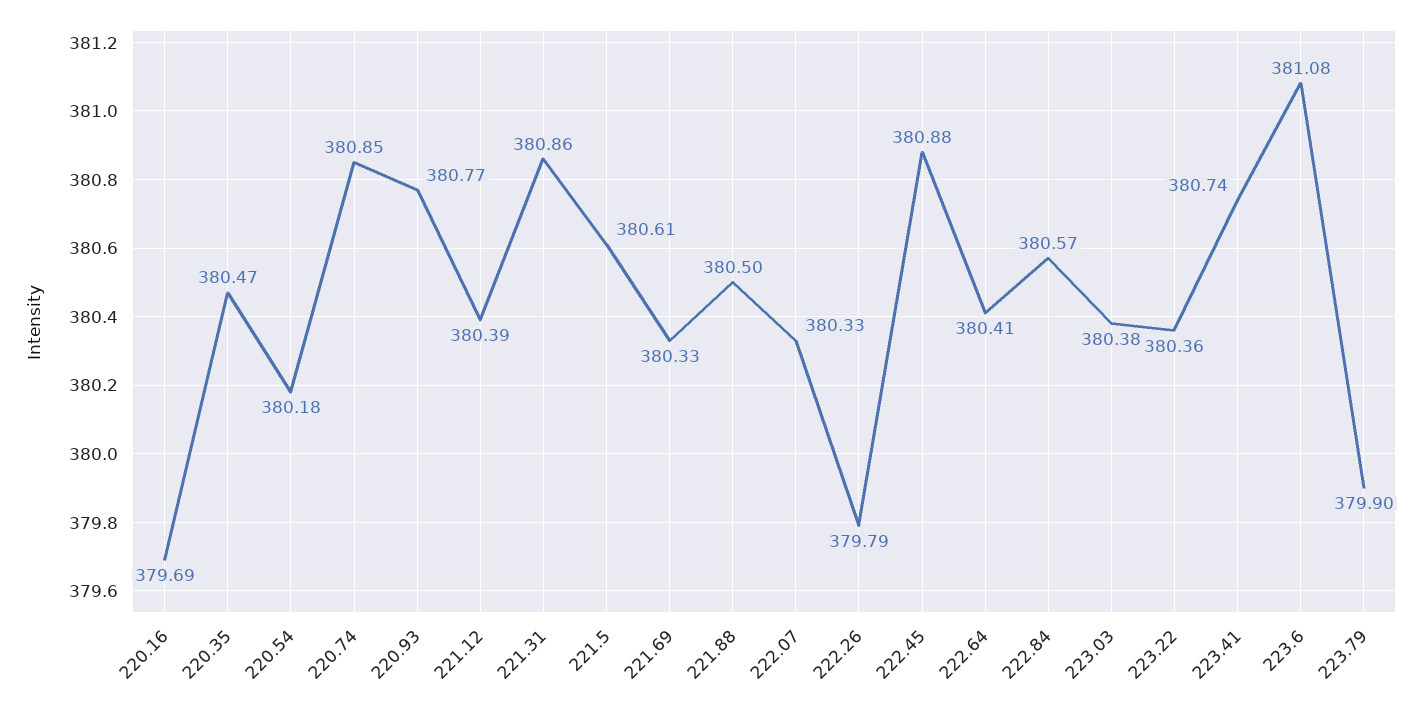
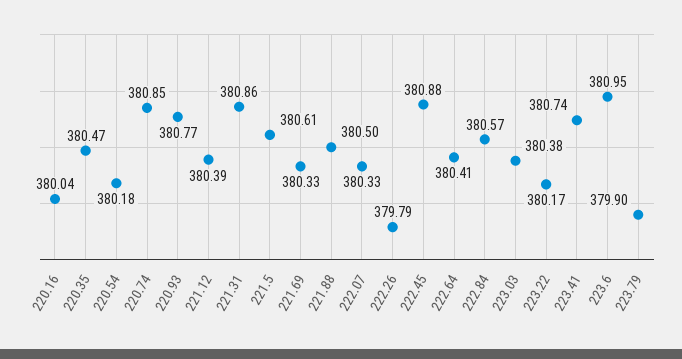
220.16: 379.69 -> 380.04
223.22: 380.36 -> 380.17
223.6: 381.08 -> 380.95

